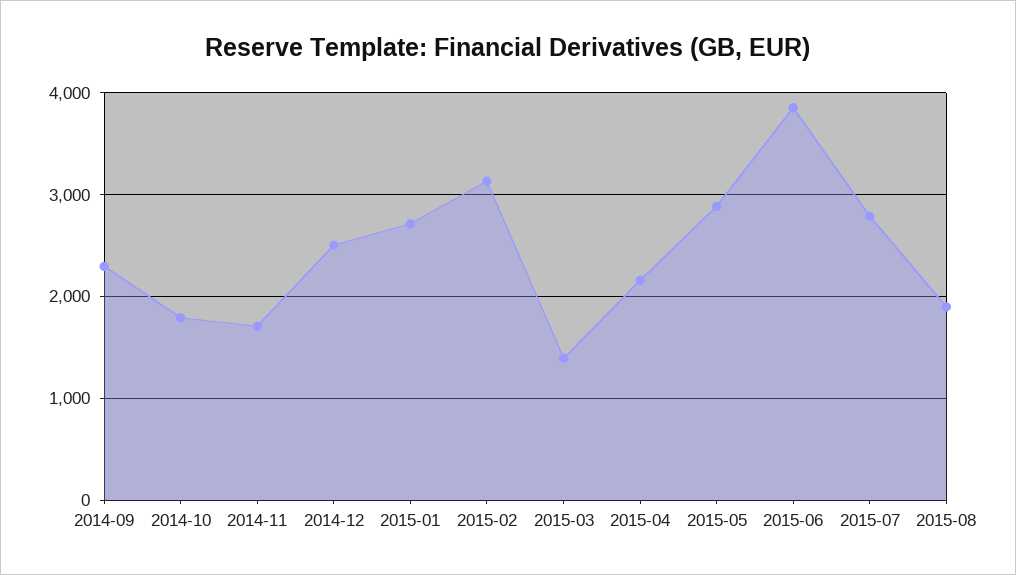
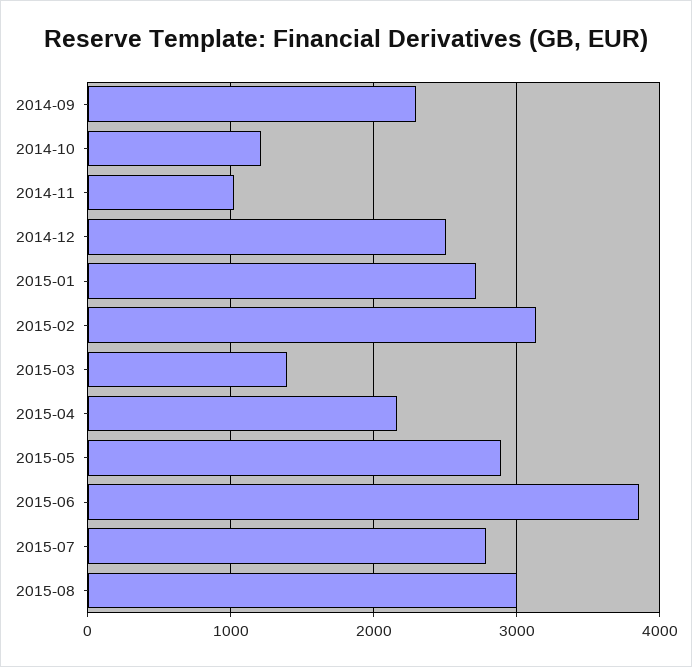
2014-10: 1800 -> 1200
2014-11: 1700 -> 1000
2015-08: 1900 -> 3000

